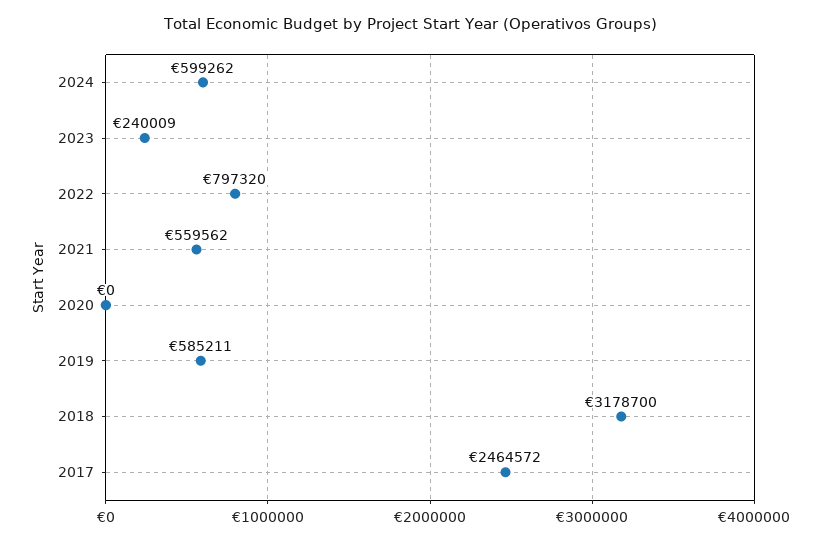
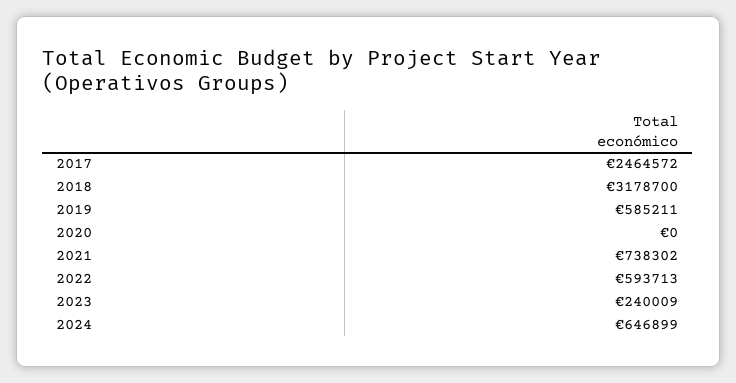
2024: 599262 -> 646899
2022: 797320 -> 593713
2021: 559562 -> 738302

